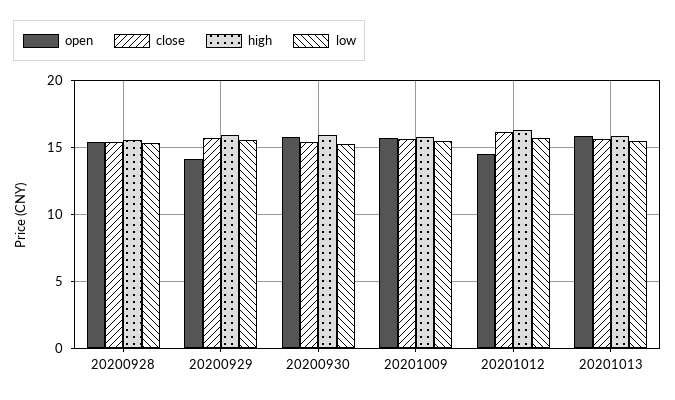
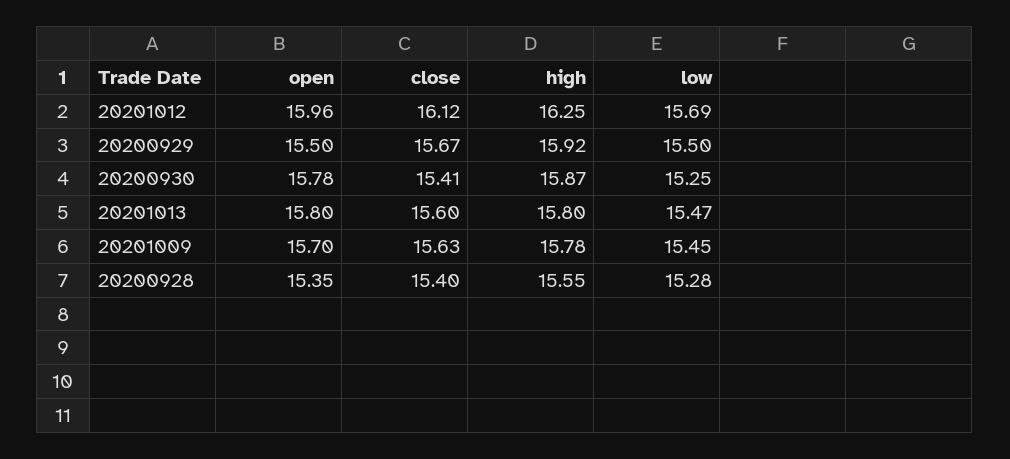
open, 20200929: 14 -> 15.5
open, 20201012: 14.5 -> 15.96

